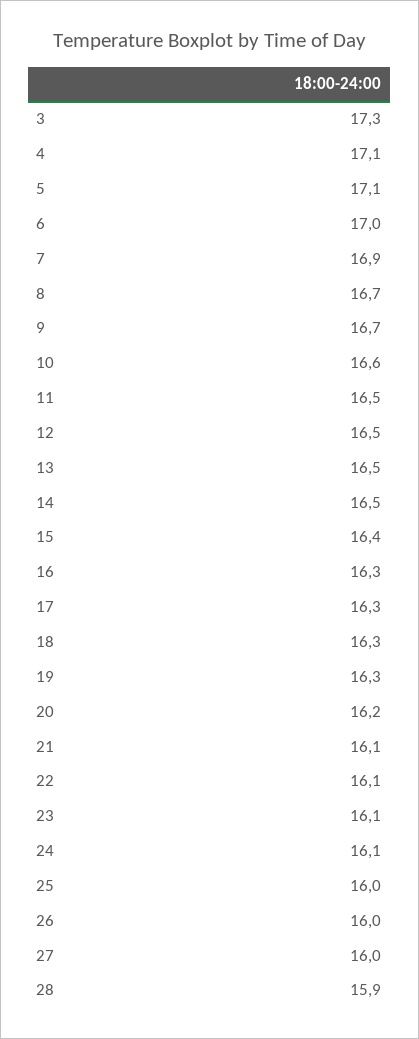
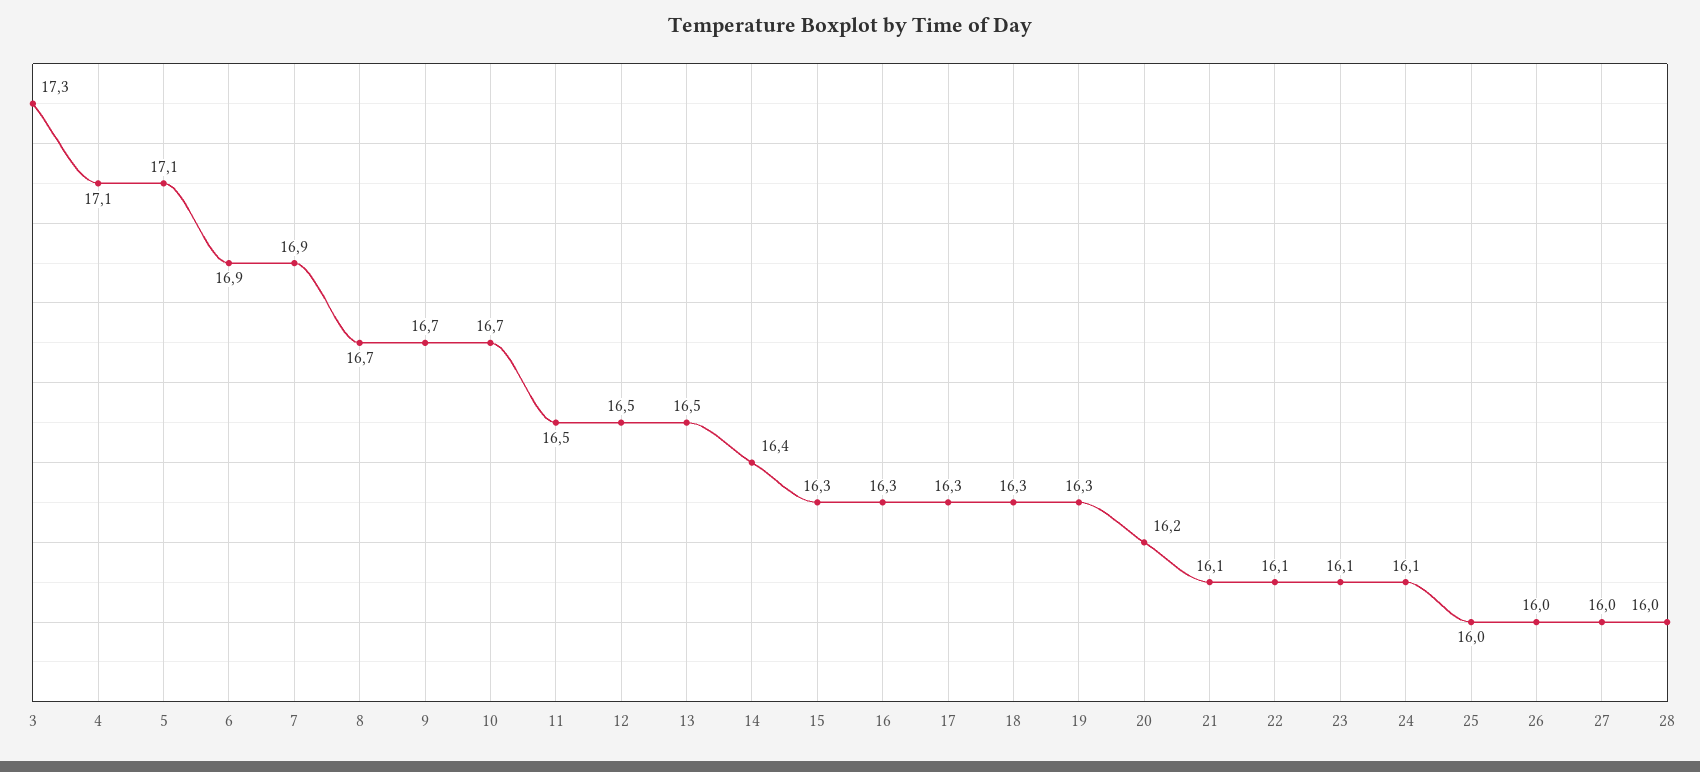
6: 17 -> 16.9
10: 16.6 -> 16.7
14: 16.5 -> 16.4
15: 16.4 -> 16.3
28: 15.9 -> 16

